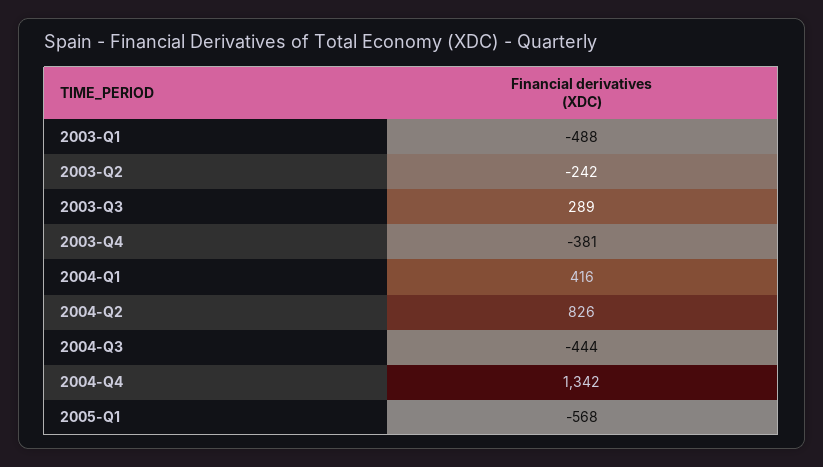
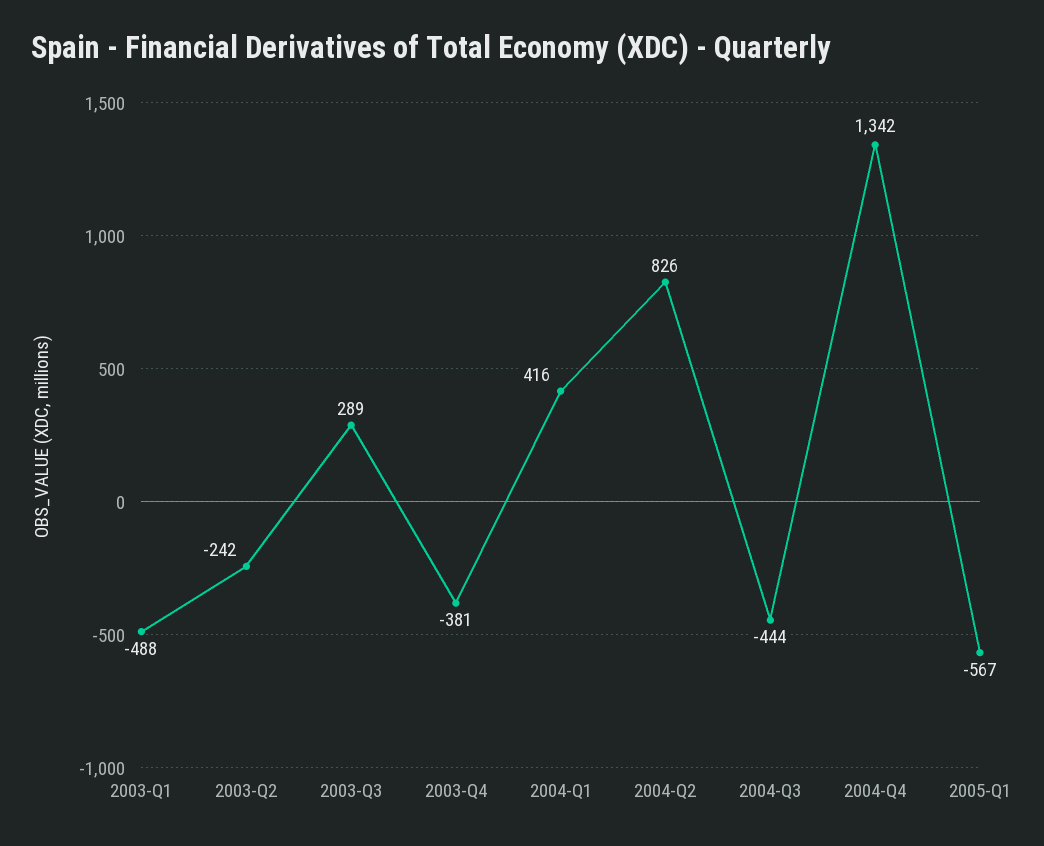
2005-Q1: -568 -> -567

